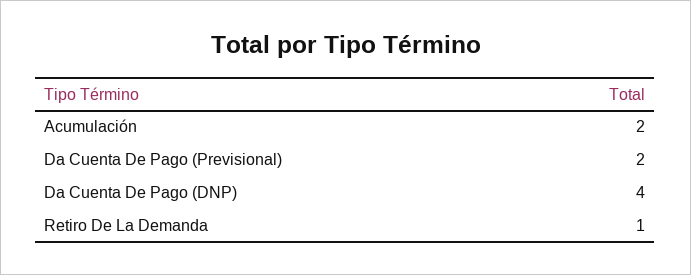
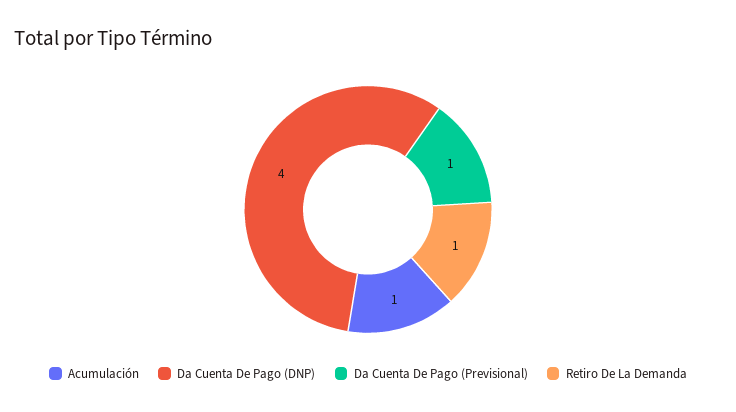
Acumulación: 2 -> 1
Da Cuenta De Pago (Previsional): 2 -> 1

